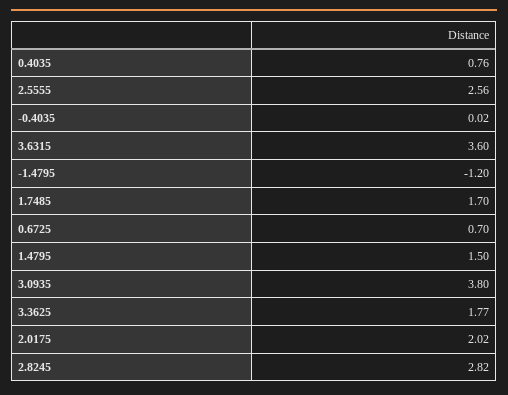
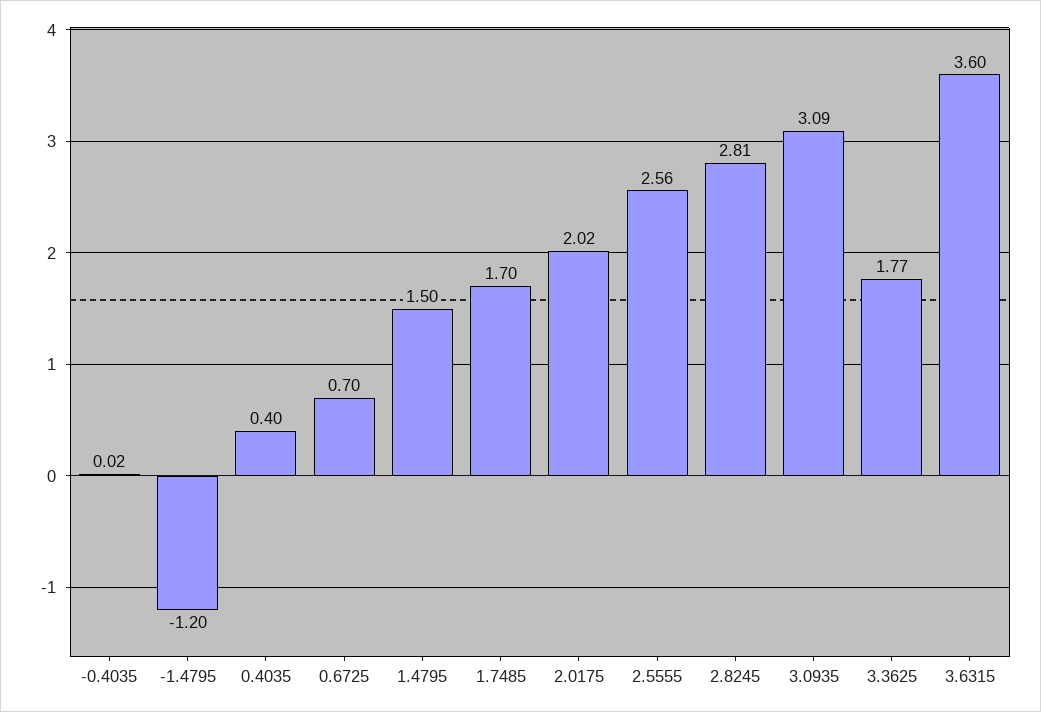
0.4035: 0.76 -> 0.4
3.0935: 3.8 -> 3.09
2.8245: 2.82 -> 2.81

